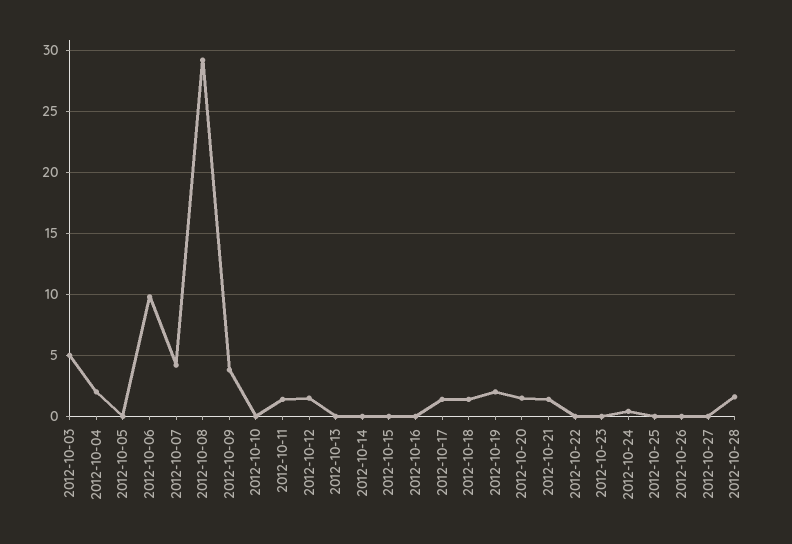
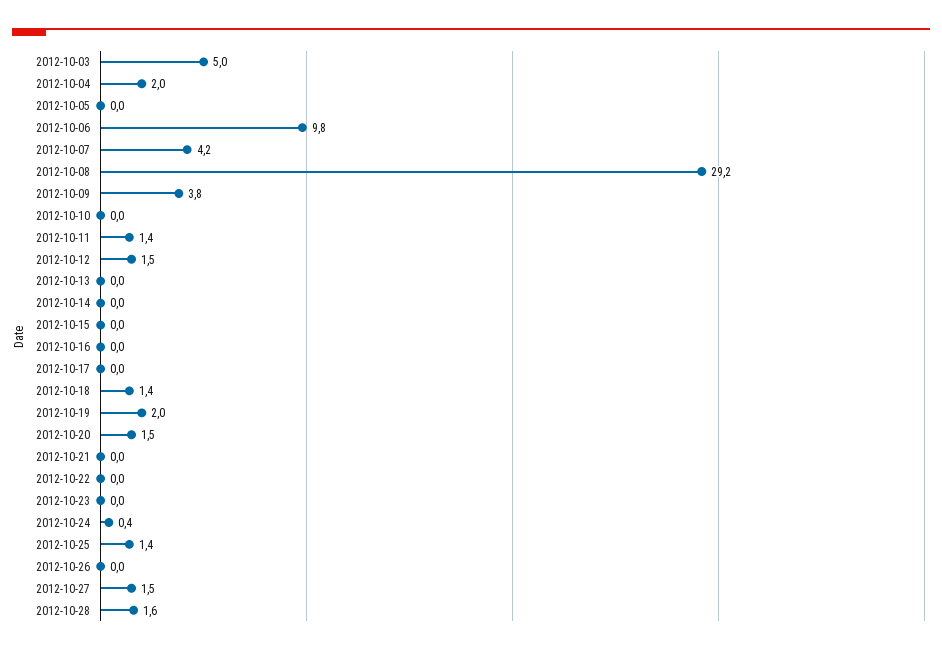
2012-10-17: 1.5 -> 0
2012-10-21: 1.5 -> 0
2012-10-25: 0 -> 1.4
2012-10-27: 0 -> 1.5

